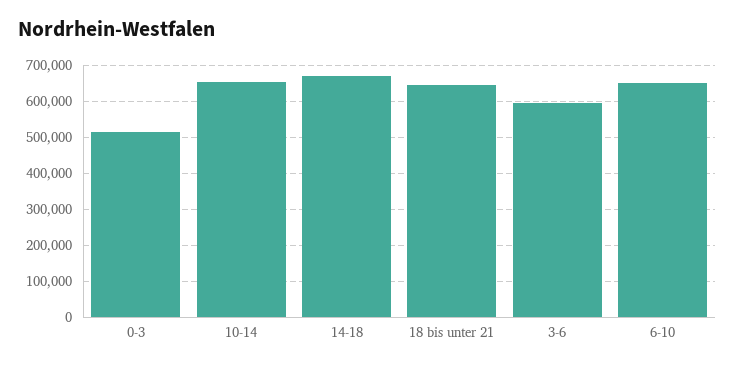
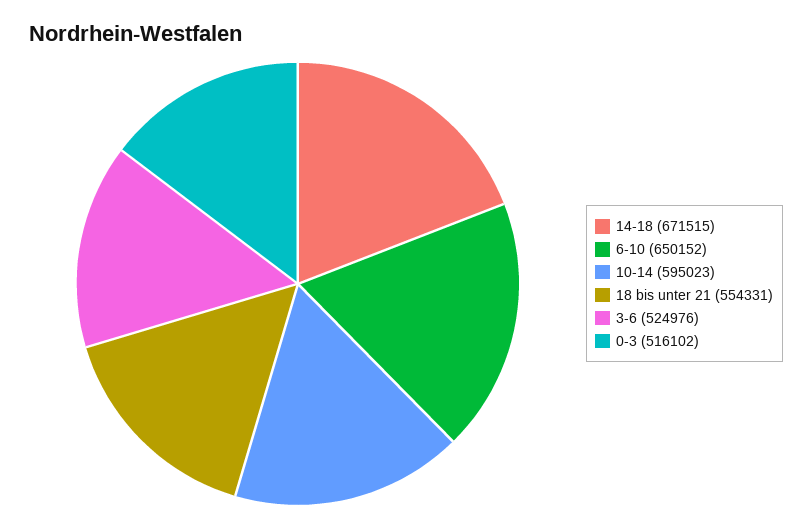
10-14: 660000 -> 595023
18 bis unter 21: 640000 -> 554331
3-6: 600000 -> 524976

